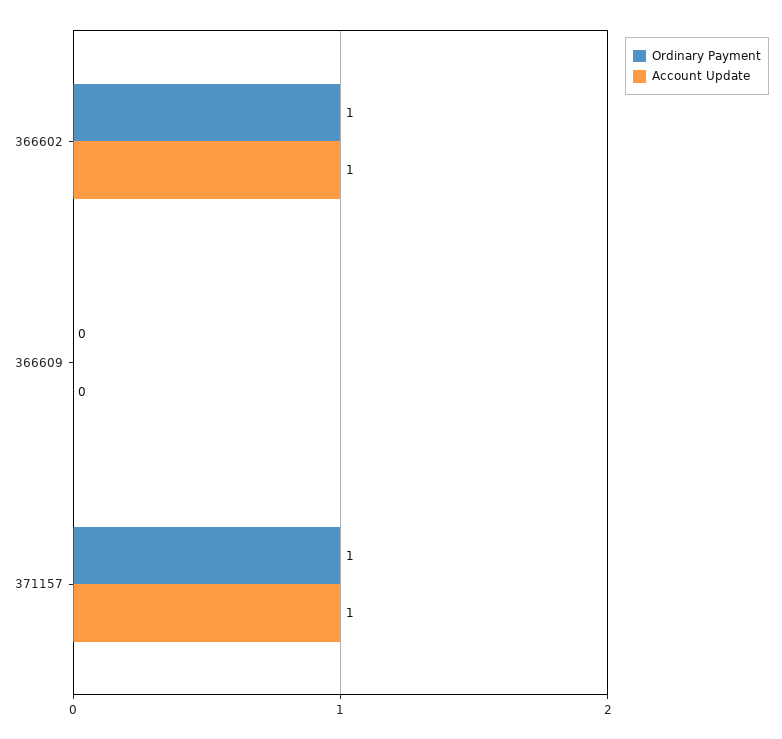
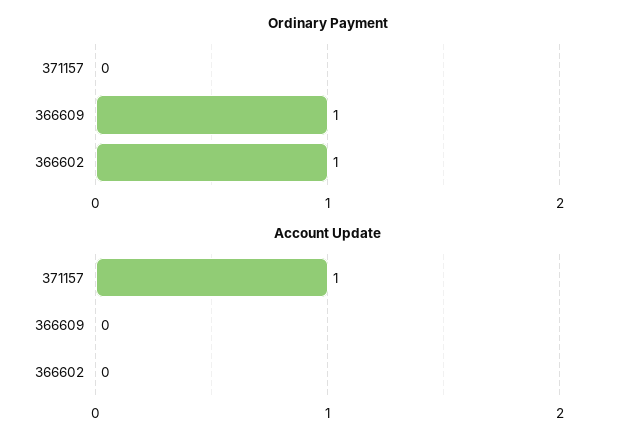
Account Update, 366602: 1 -> 0
Ordinary Payment, 366609: 0 -> 1
Ordinary Payment, 371157: 1 -> 0

